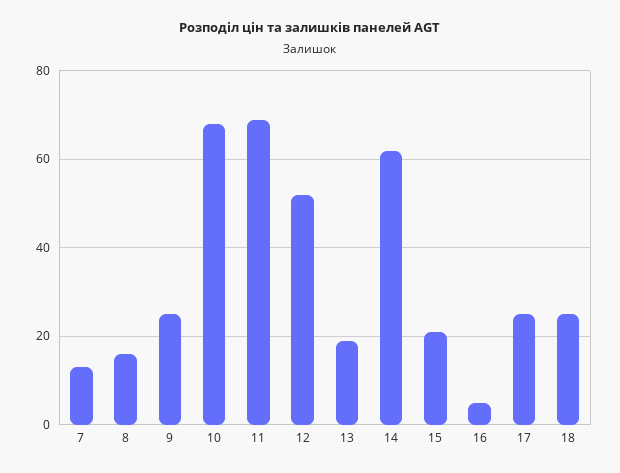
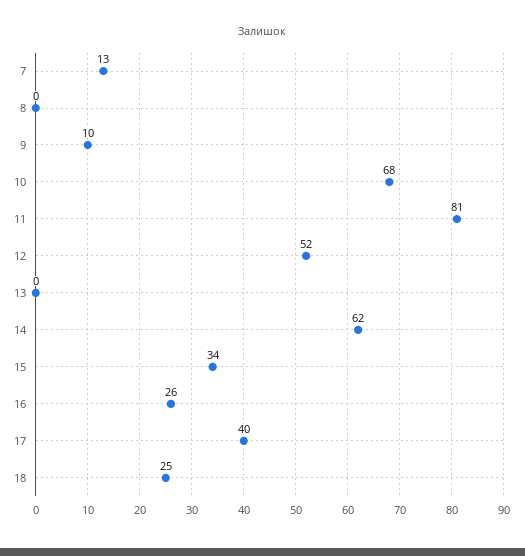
8: 15 -> 0
9: 25 -> 10
11: 70 -> 81
13: 20 -> 0
15: 20 -> 34
16: 5 -> 26
17: 25 -> 40

